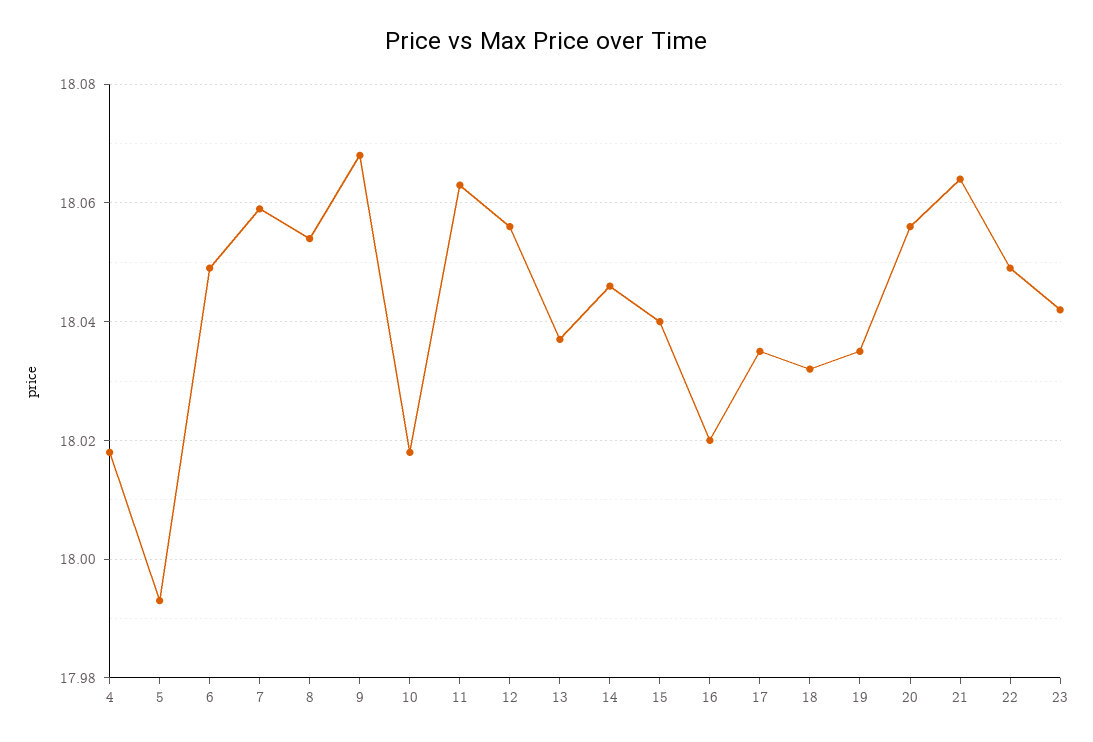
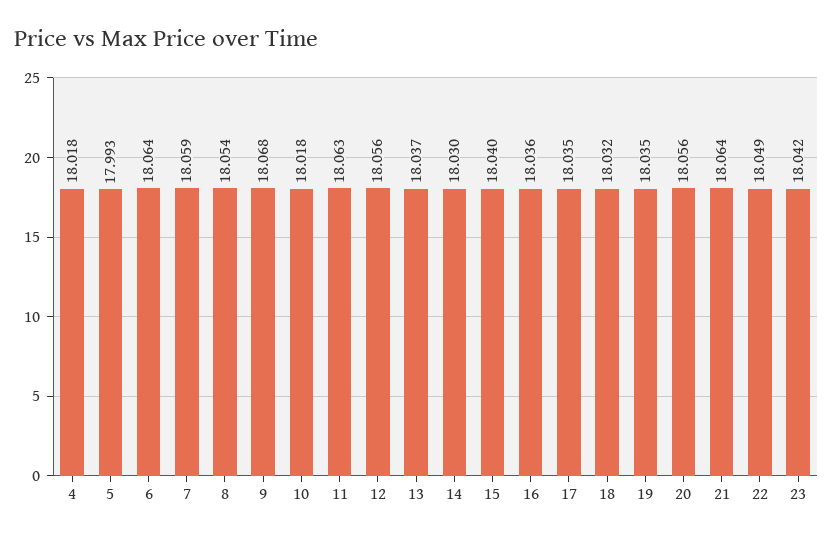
6: 18.05 -> 18.064
14: 18.045 -> 18.03
16: 18.02 -> 18.036

